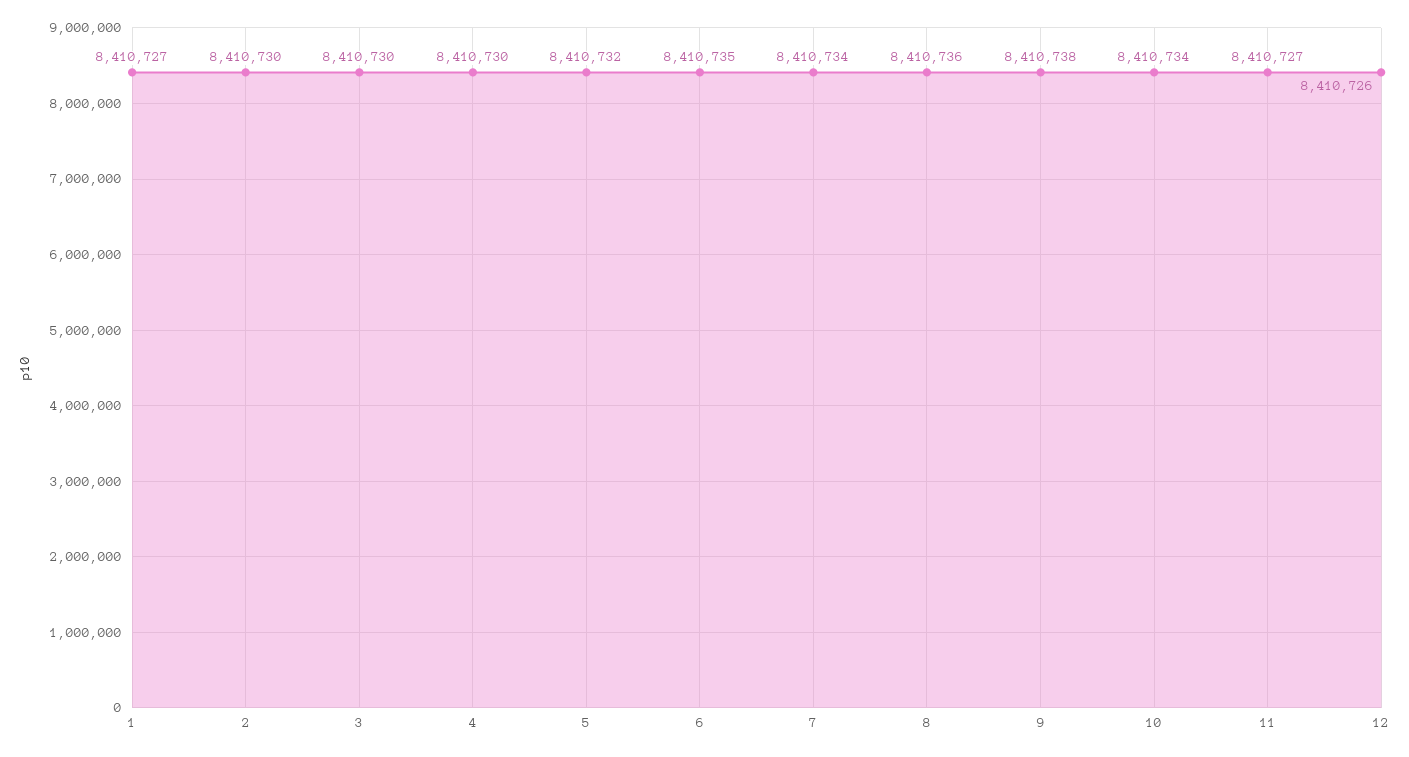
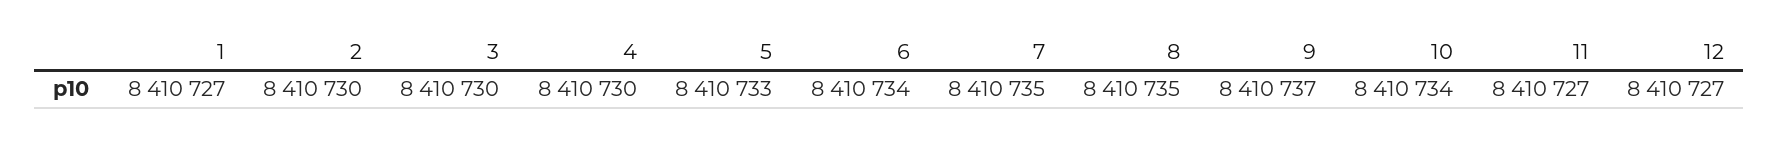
5: 8410732 -> 8410733
6: 8410735 -> 8410734
7: 8410734 -> 8410735
8: 8410736 -> 8410735
9: 8410738 -> 8410737
12: 8410726 -> 8410727

